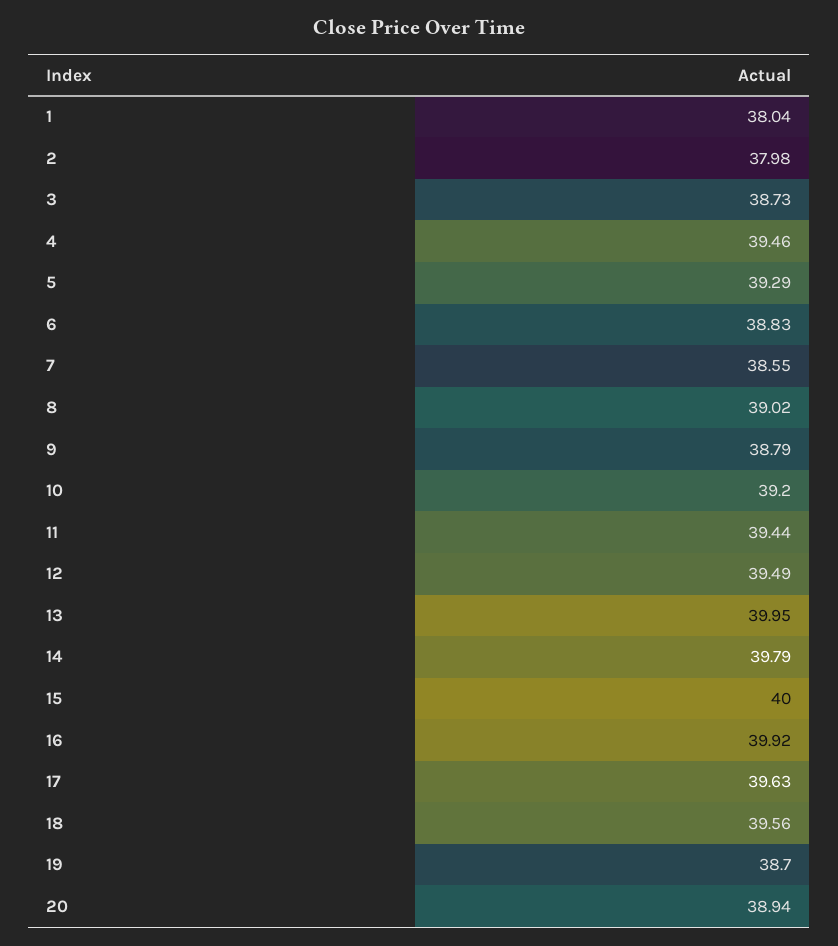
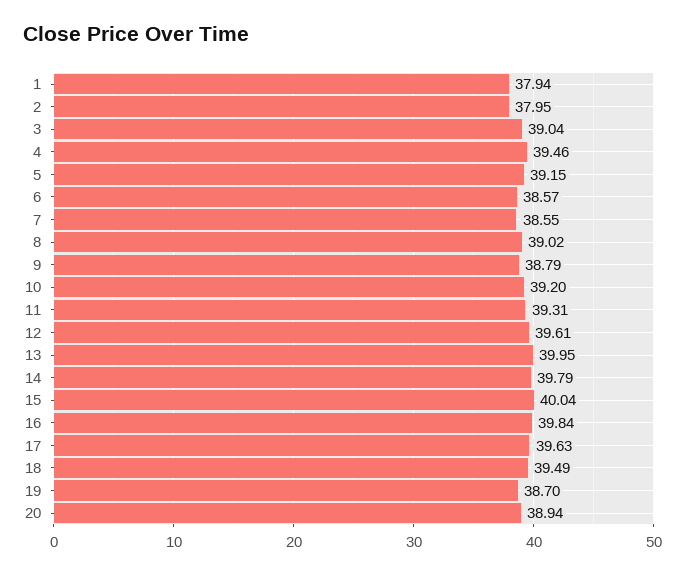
1: 38.04 -> 37.94
2: 37.98 -> 37.95
3: 38.73 -> 39.04
5: 39.29 -> 39.15
6: 38.83 -> 38.57
11: 39.44 -> 39.31
12: 39.49 -> 39.61
15: 40 -> 40.04
16: 39.92 -> 39.84
18: 39.56 -> 39.49

